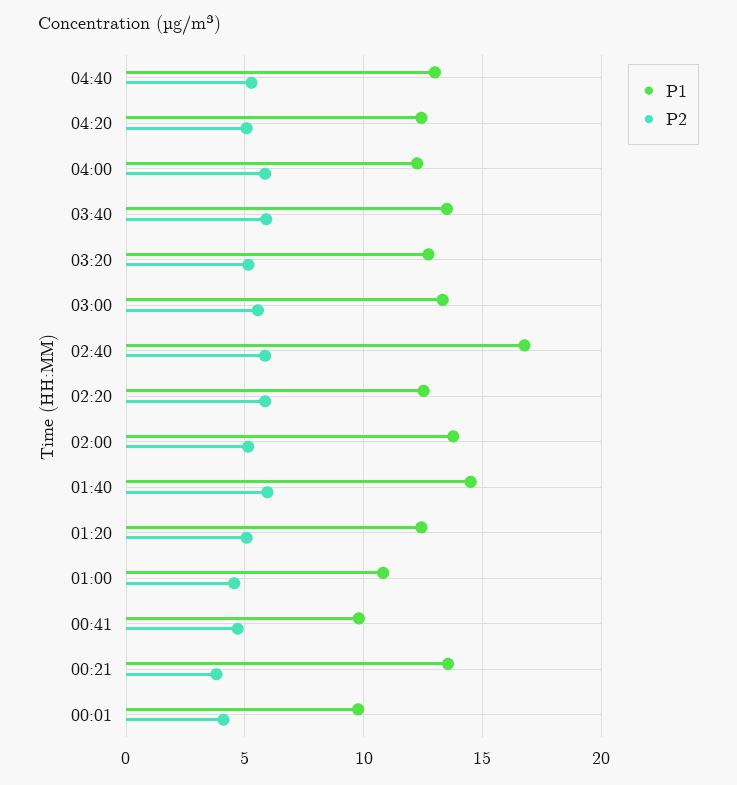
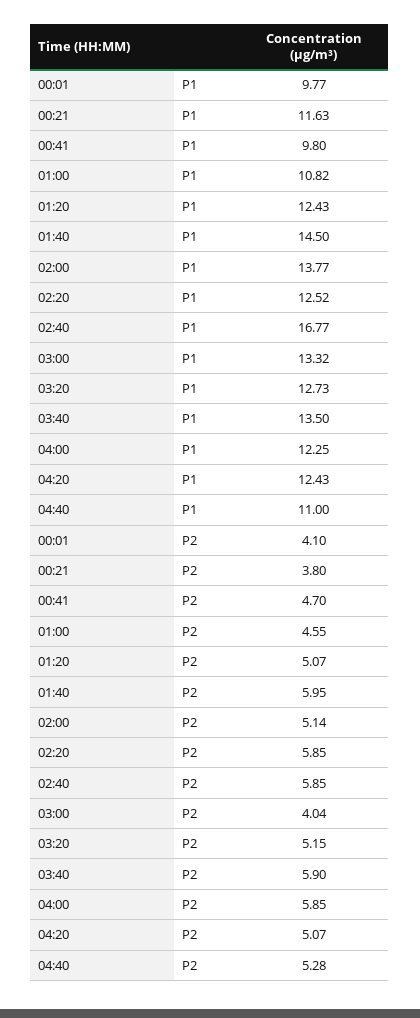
P1, 04:40: 13 -> 11
P2, 03:00: 5.5 -> 4.04
P1, 00:21: 13.5 -> 11.63

